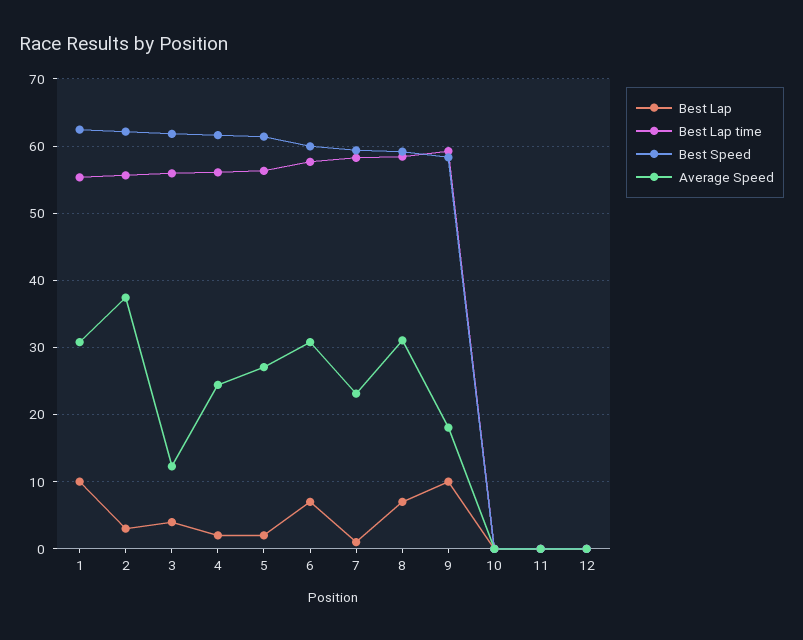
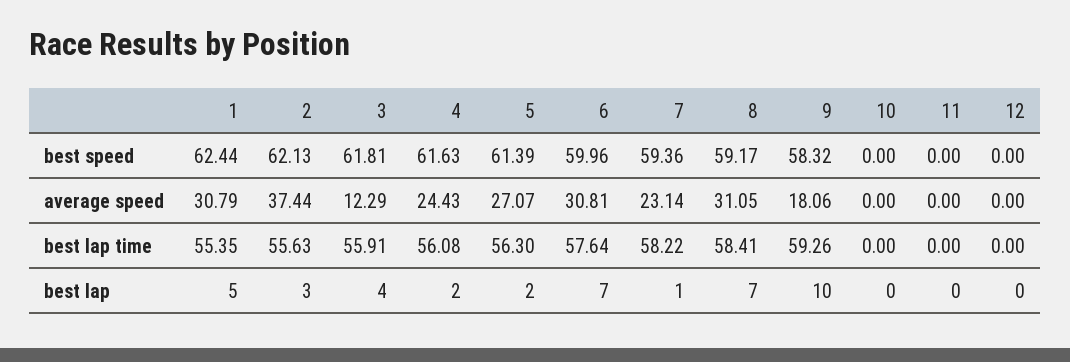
Best Lap, 1: 10 -> 5

